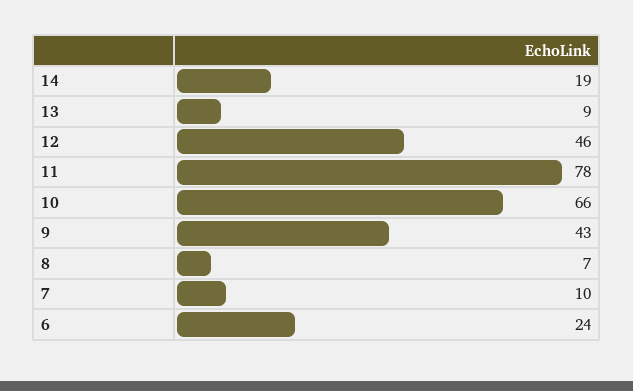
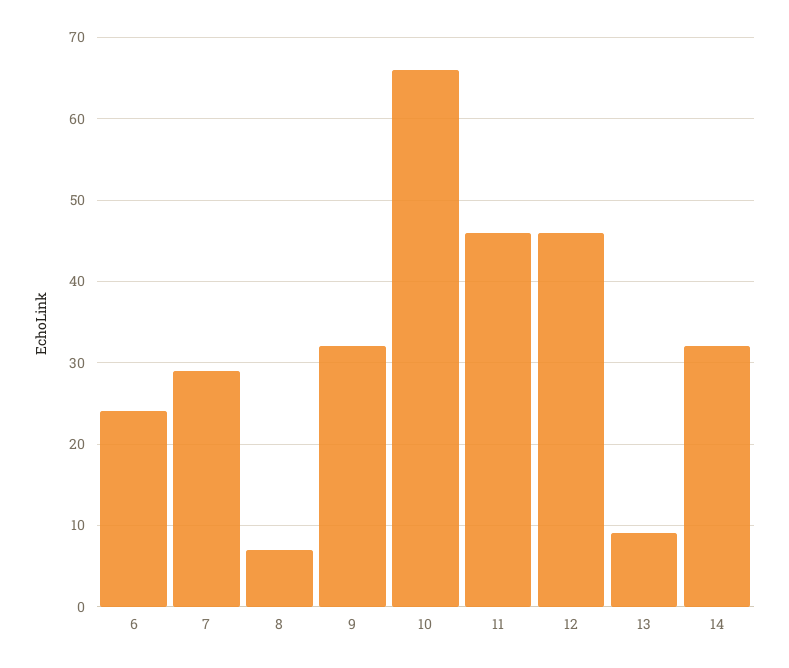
14: 19 -> 32
11: 78 -> 46
9: 43 -> 32
7: 10 -> 29

